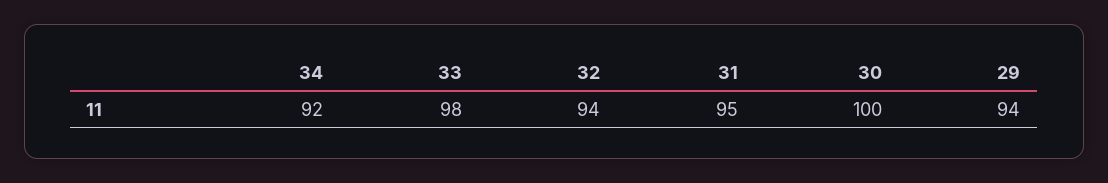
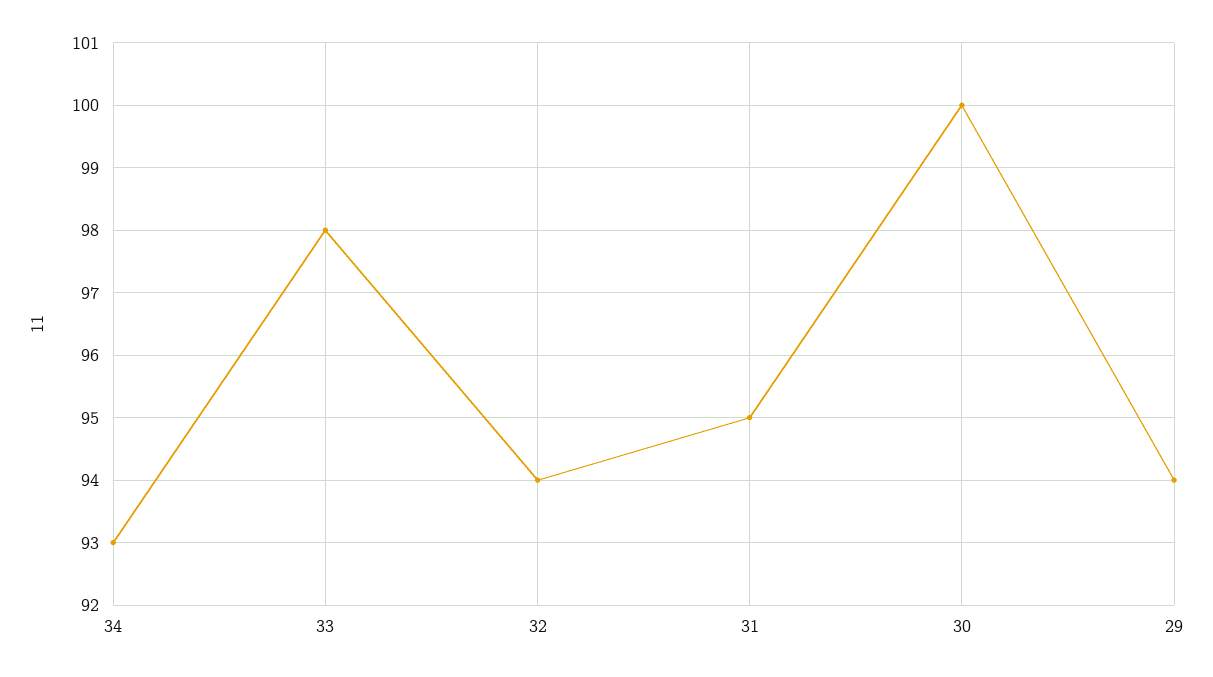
34: 92 -> 93

